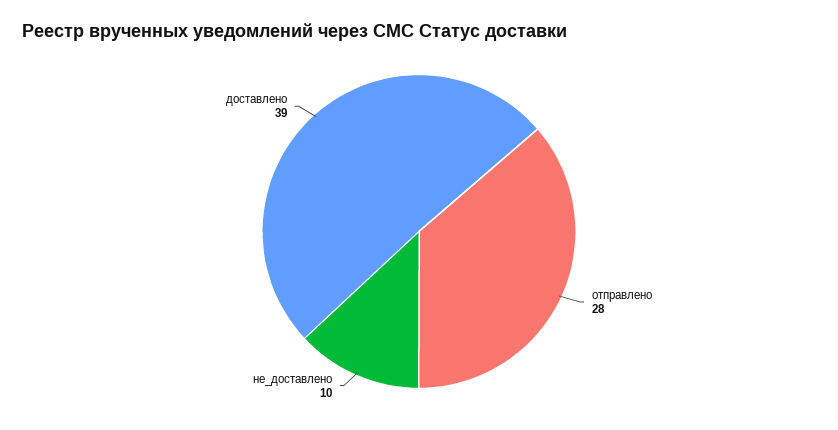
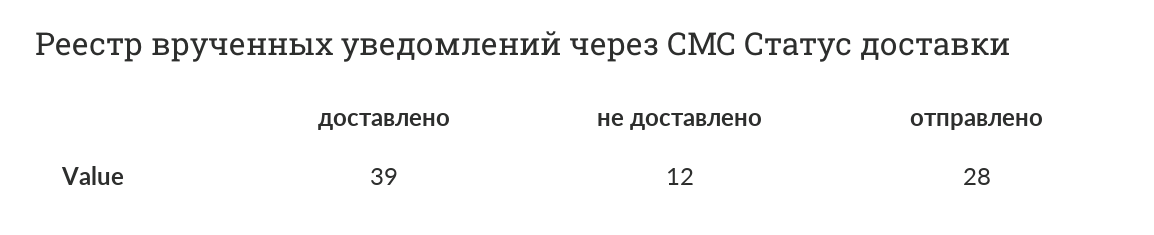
не_доставлено: 10 -> 12

